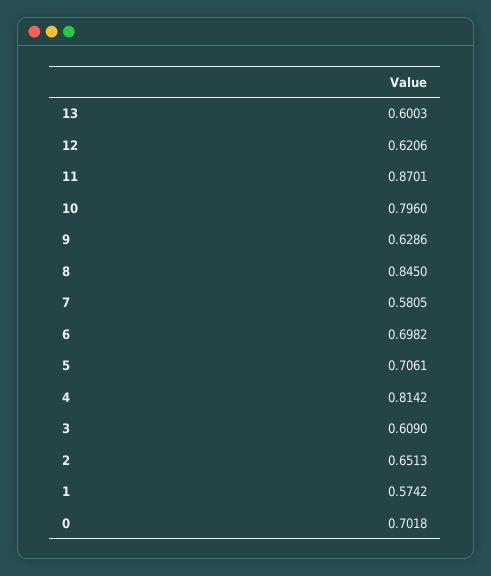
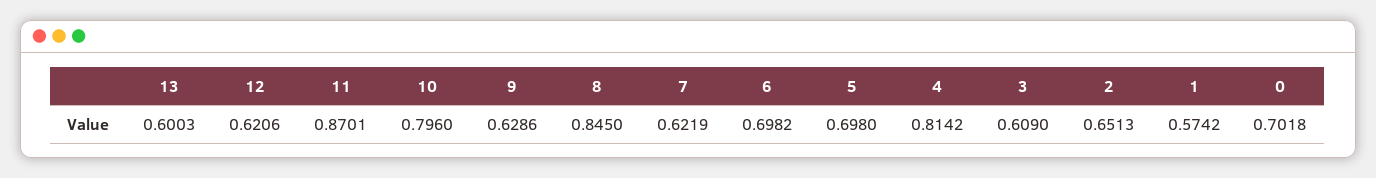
7: 0.5805 -> 0.6219
5: 0.7061 -> 0.698

